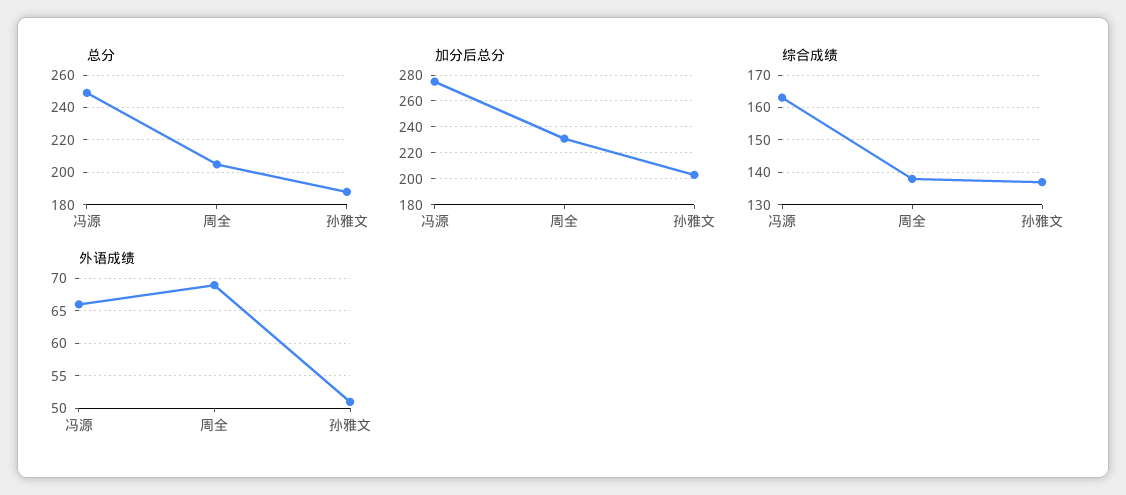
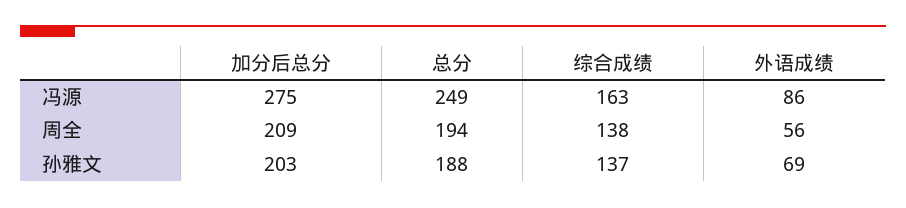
总分, 周全: 205 -> 194
加分后总分, 周全: 230 -> 209
外语成绩, 冯源: 66 -> 86
外语成绩, 周全: 69 -> 56
外语成绩, 孙雅文: 51 -> 69

